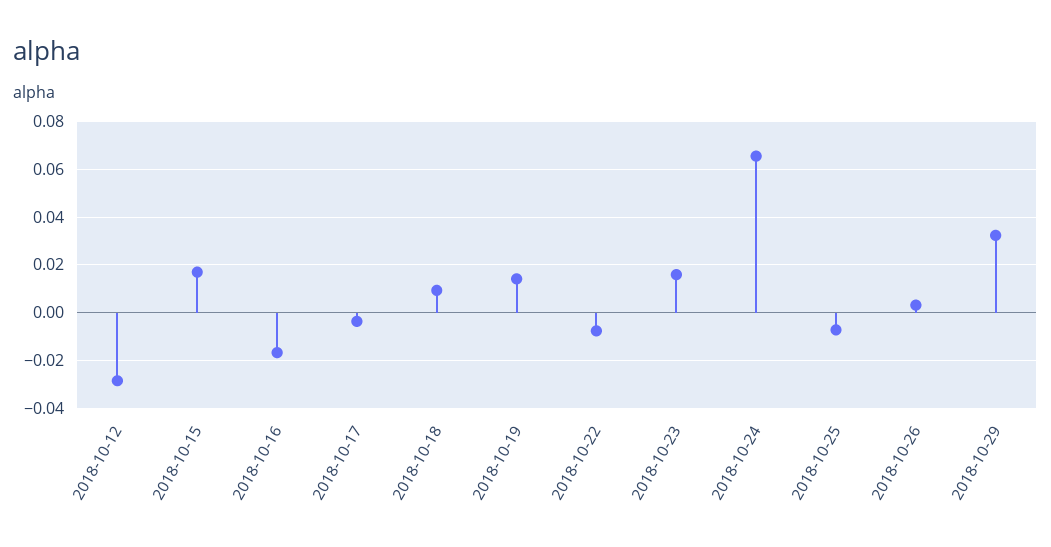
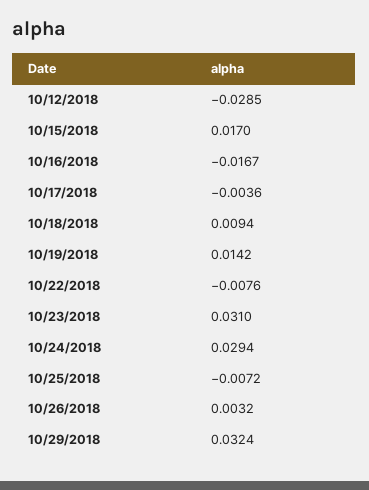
2018-10-23: 0.015 -> 0.031
2018-10-24: 0.065 -> 0.0294

